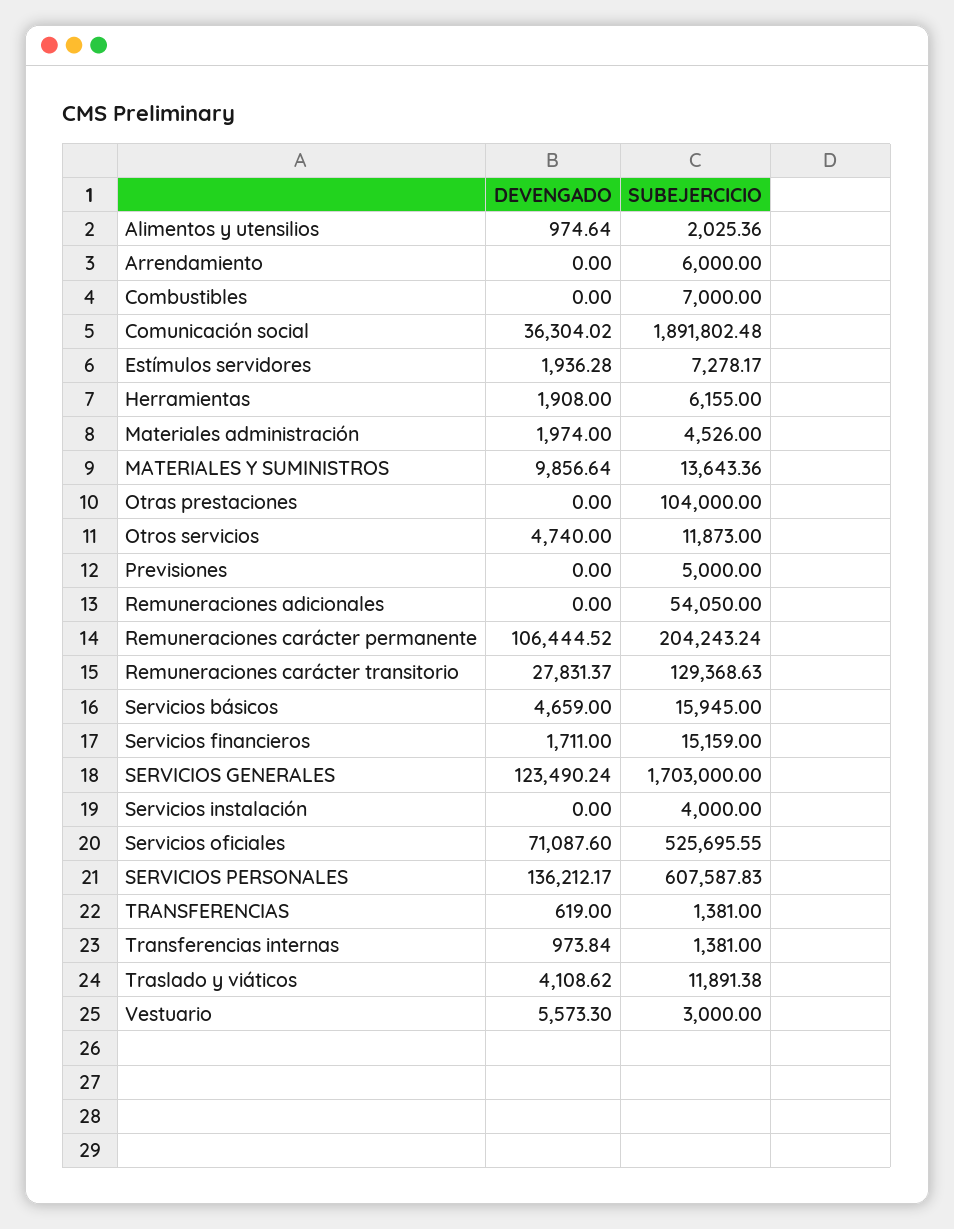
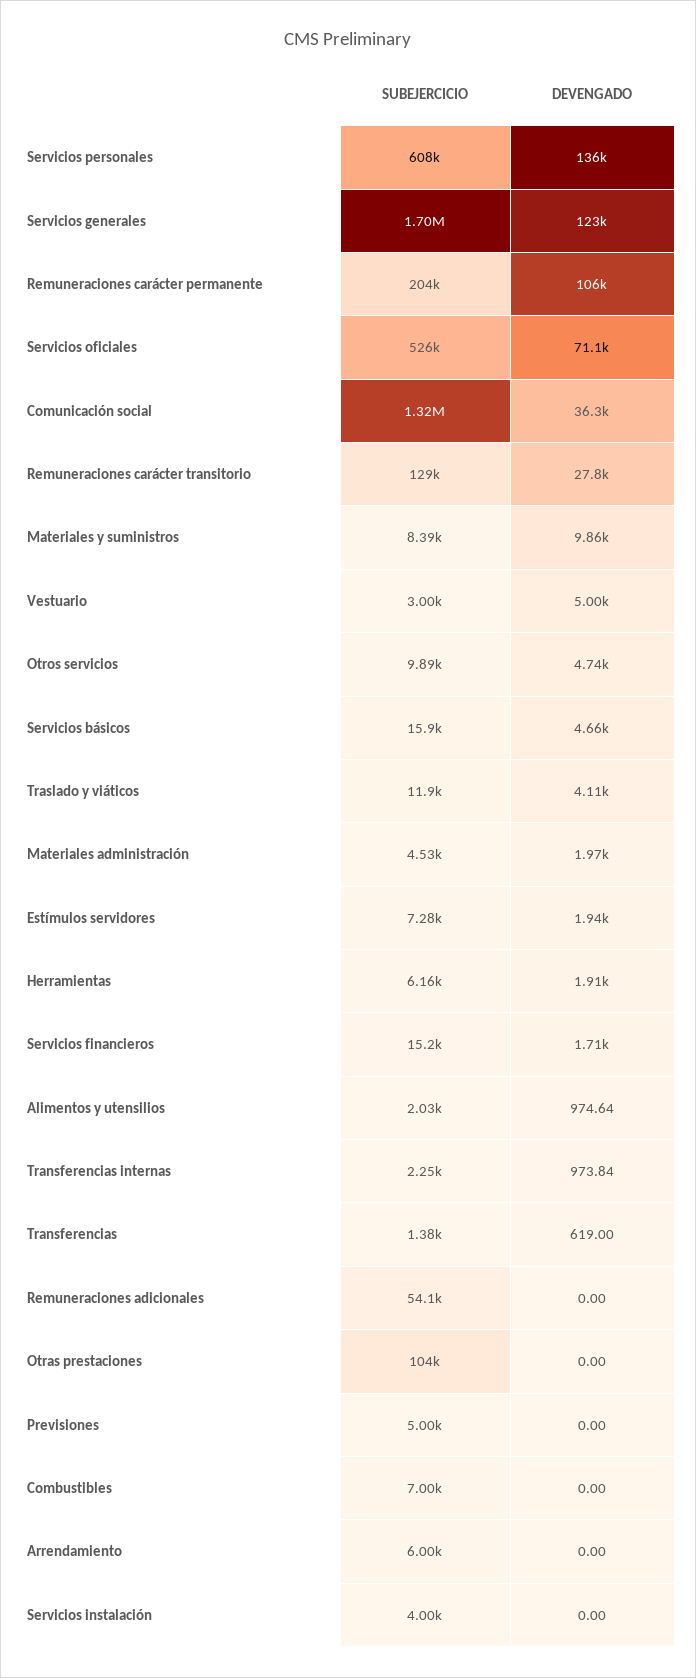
SUBEJERCICIO, Comunicación social: 1891802.48 -> 1320000
SUBEJERCICIO, MATERIALES Y SUMINISTROS: 13643.36 -> 8390
SUBEJERCICIO, Otros servicios: 11873 -> 9890
SUBEJERCICIO, Transferencias internas: 1381 -> 2250
DEVENGADO, Vestuario: 5573.3 -> 5000

